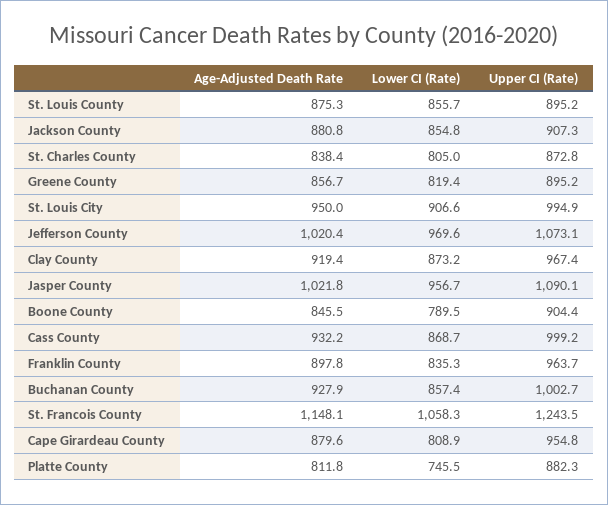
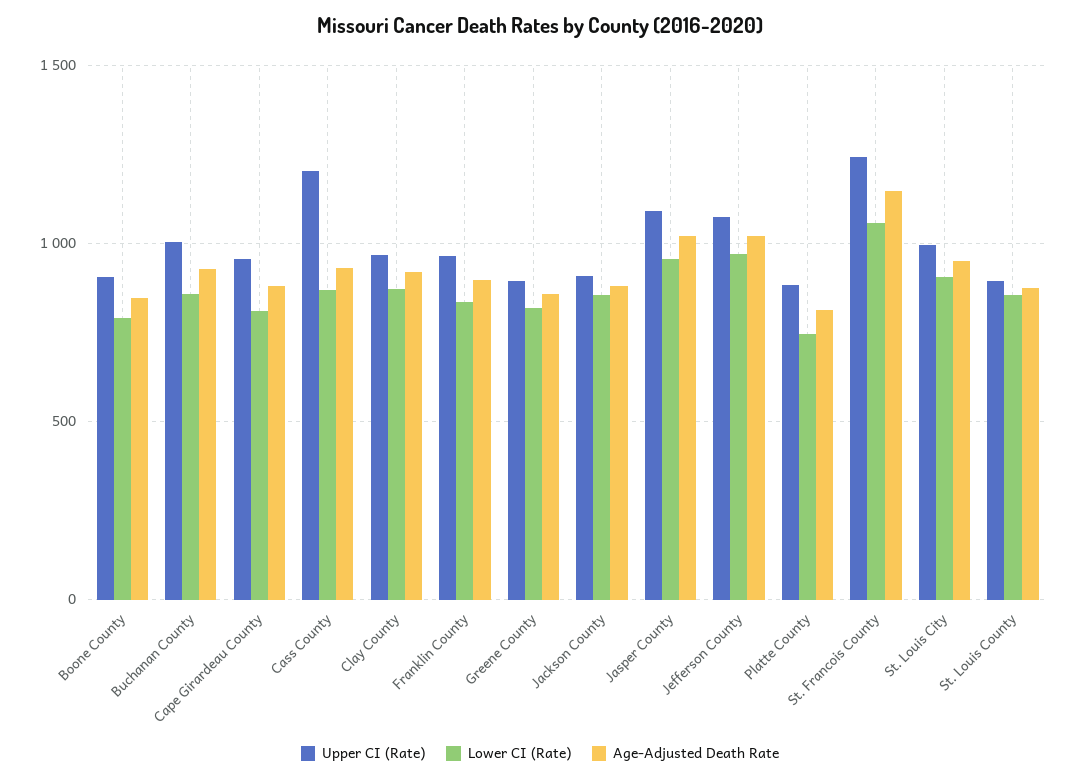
Age-Adjusted Death Rate, St. Charles County: 838.4 -> none
Lower CI (Rate), St. Charles County: 805 -> none
Upper CI (Rate), St. Charles County: 872.8 -> none
Upper CI (Rate), Cass County: 999.2 -> 1200

